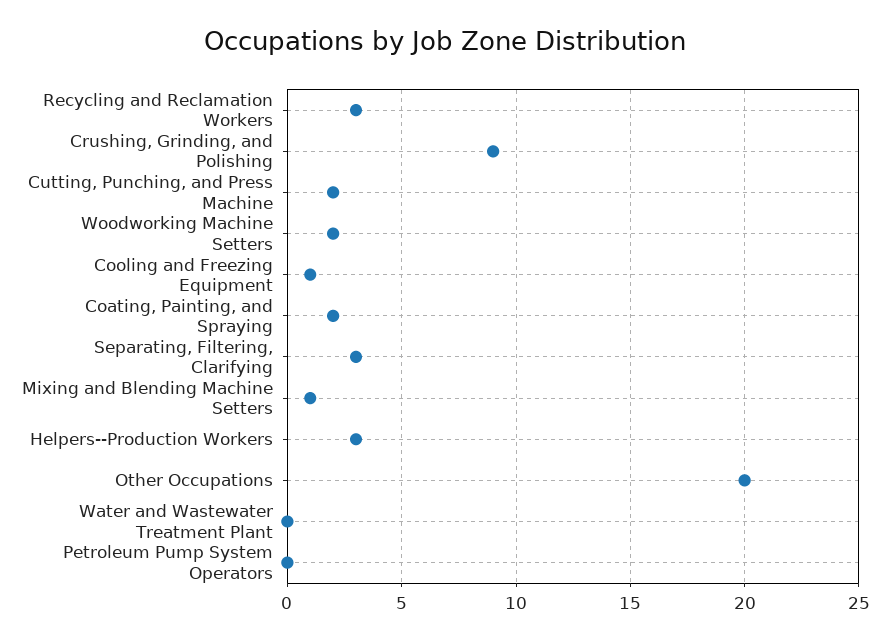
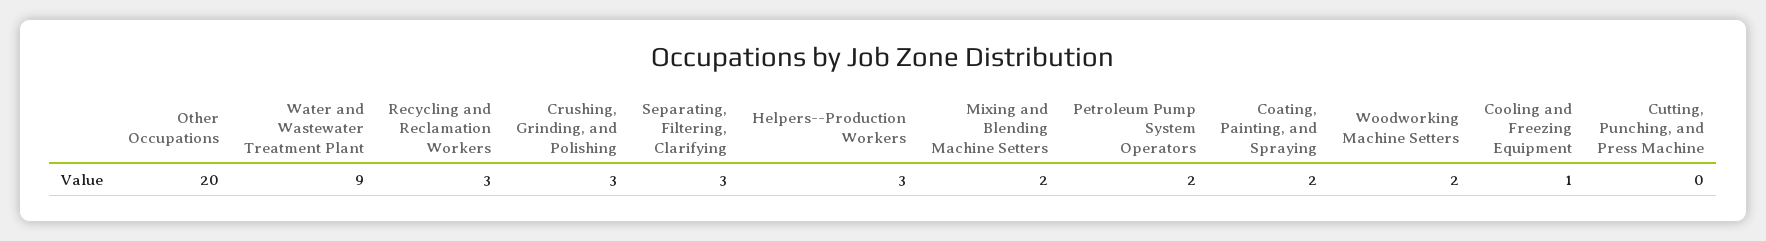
Crushing, Grinding, and Polishing: 9 -> 3
Cutting, Punching, and Press Machine: 2 -> 0
Mixing and Blending Machine Setters: 1 -> 2
Water and Wastewater Treatment Plant: 0 -> 9
Petroleum Pump System Operators: 0 -> 2

